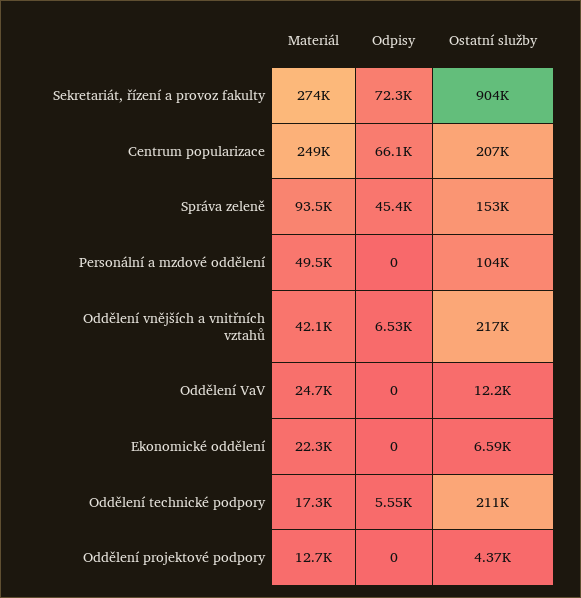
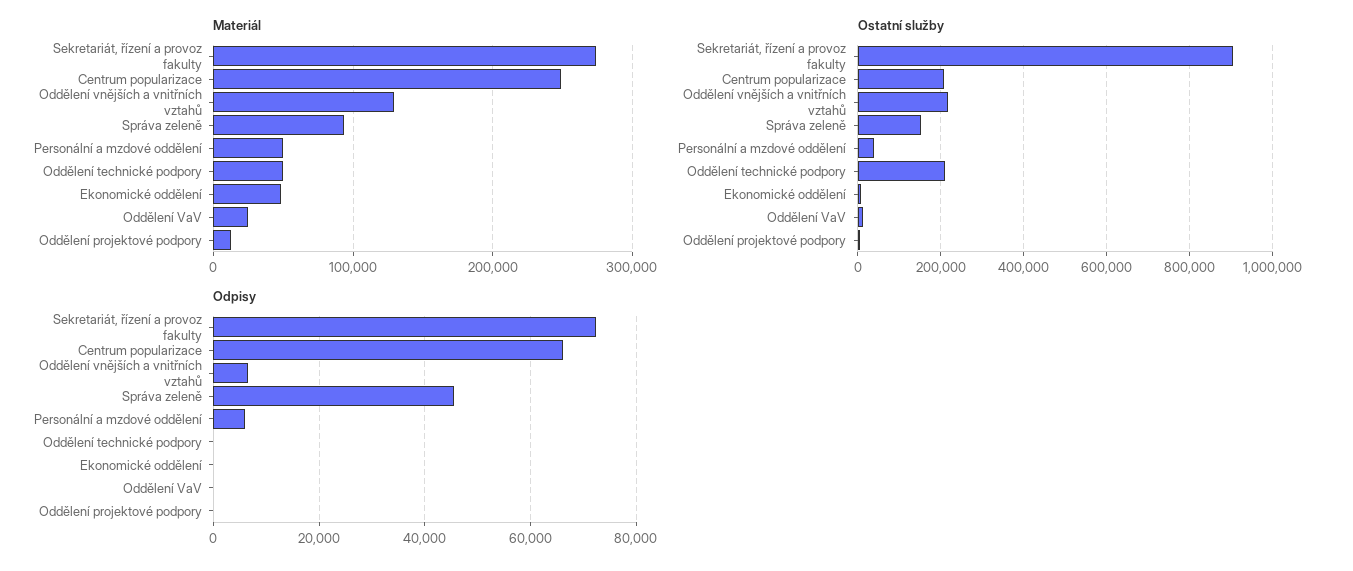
Odpisy, Personální a mzdové oddělení: 0 -> 6000
Ostatní služby, Personální a mzdové oddělení: 104000 -> 40000
Materiál, Oddělení vnějších a vnitřních vztahů: 42100 -> 130000
Materiál, Ekonomické oddělení: 22300 -> 50000
Materiál, Oddělení technické podpory: 17300 -> 50000
Odpisy, Oddělení technické podpory: 5550 -> 0

